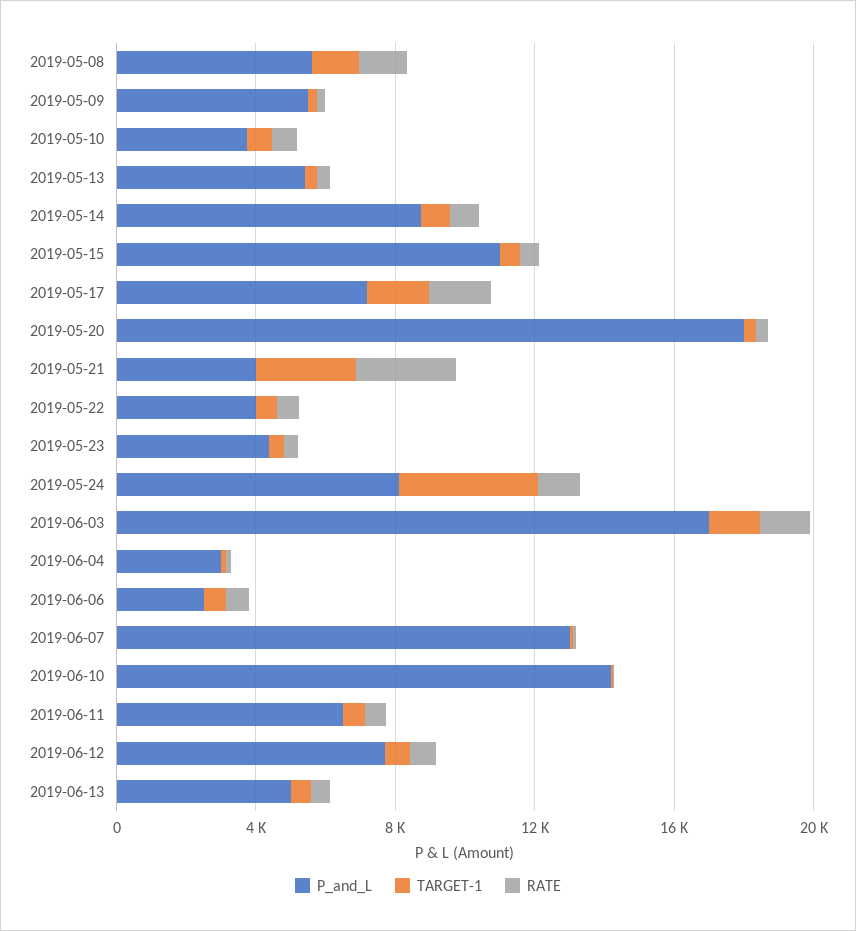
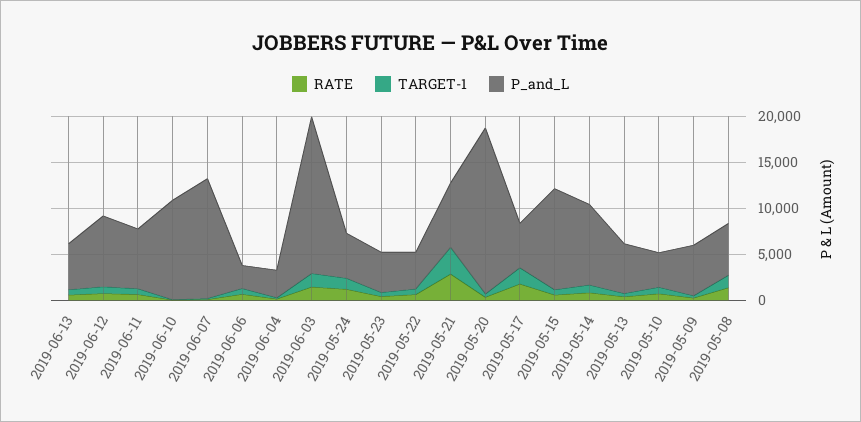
P_and_L, 2019-05-17: 7000 -> 5000
P_and_L, 2019-05-21: 4000 -> 7000
P_and_L, 2019-05-24: 8000 -> 5000
TARGET-1, 2019-05-24: 4000 -> 1000
P_and_L, 2019-06-10: 14000 -> 11000

